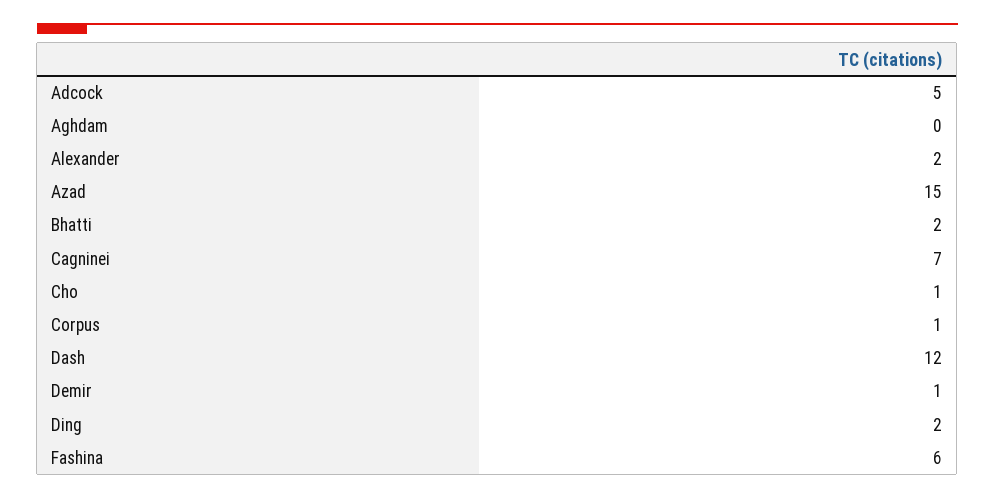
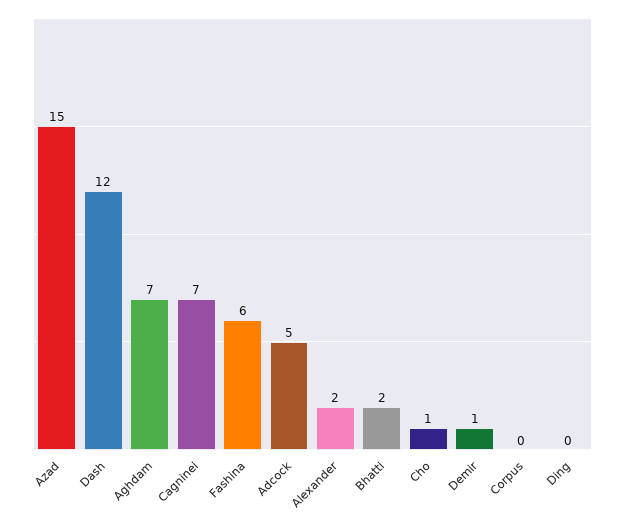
Aghdam: 0 -> 7
Corpus: 1 -> 0
Ding: 2 -> 0

